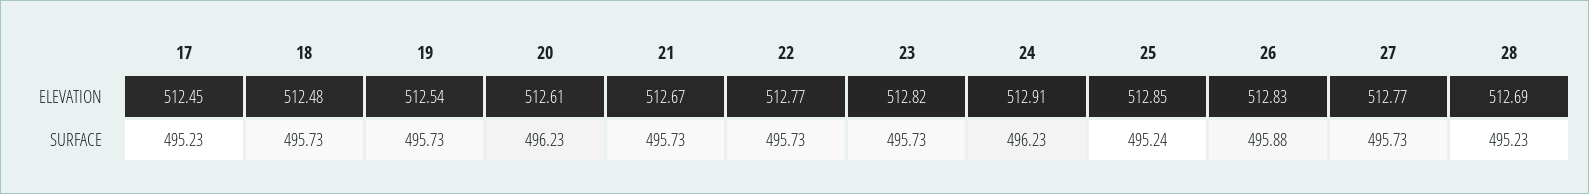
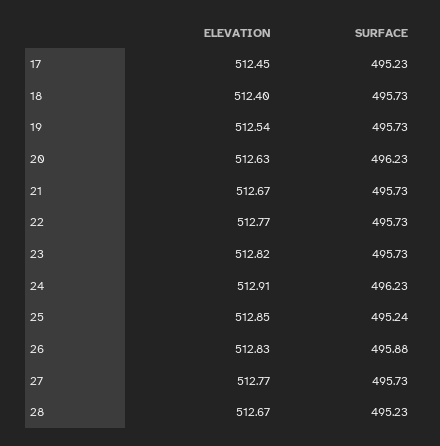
18, ELEVATION: 512.48 -> 512.4
20, ELEVATION: 512.61 -> 512.63
28, ELEVATION: 512.69 -> 512.67

